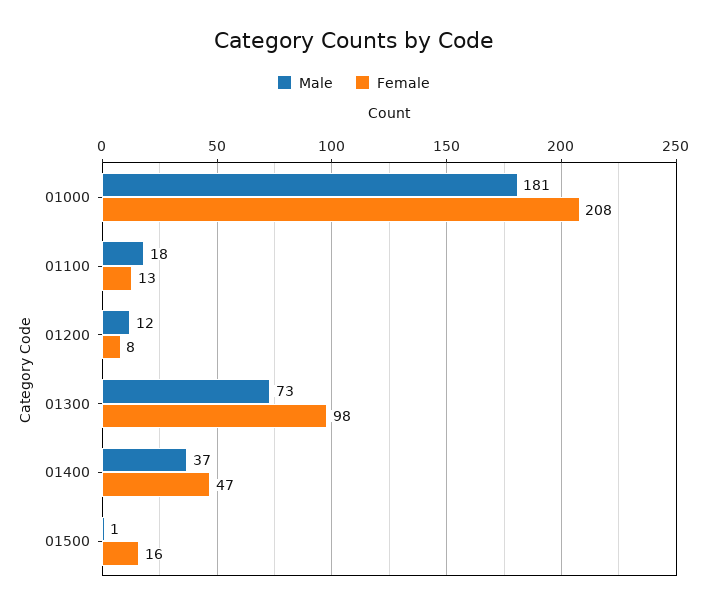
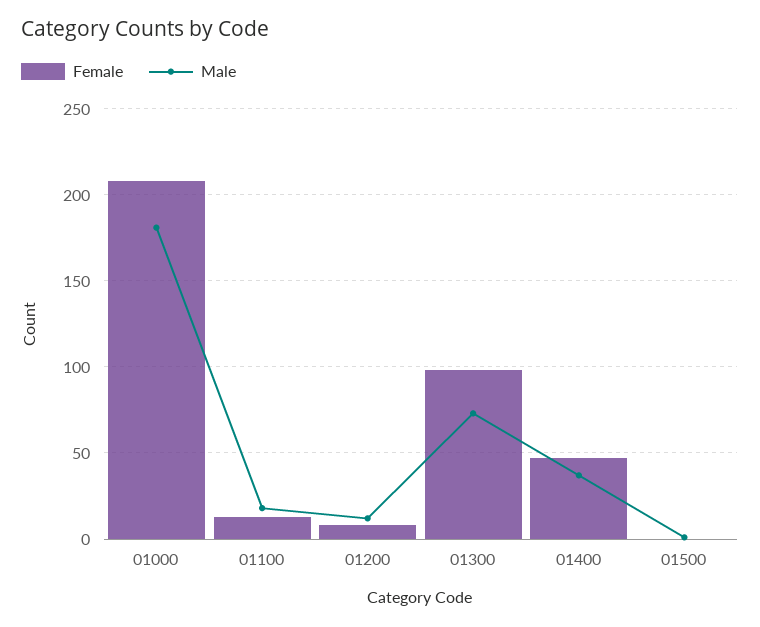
Female, 01500: 16 -> 0

